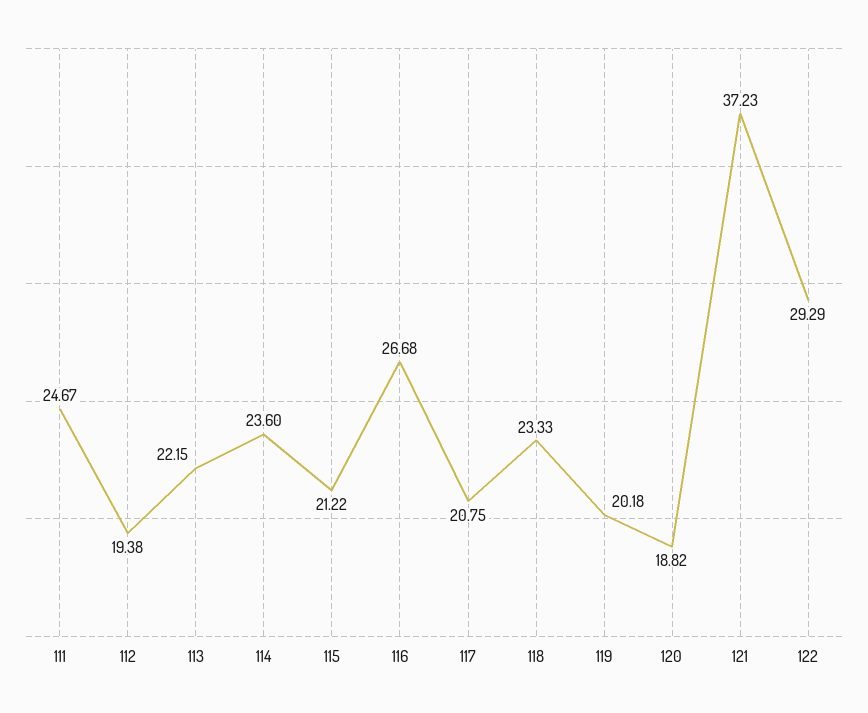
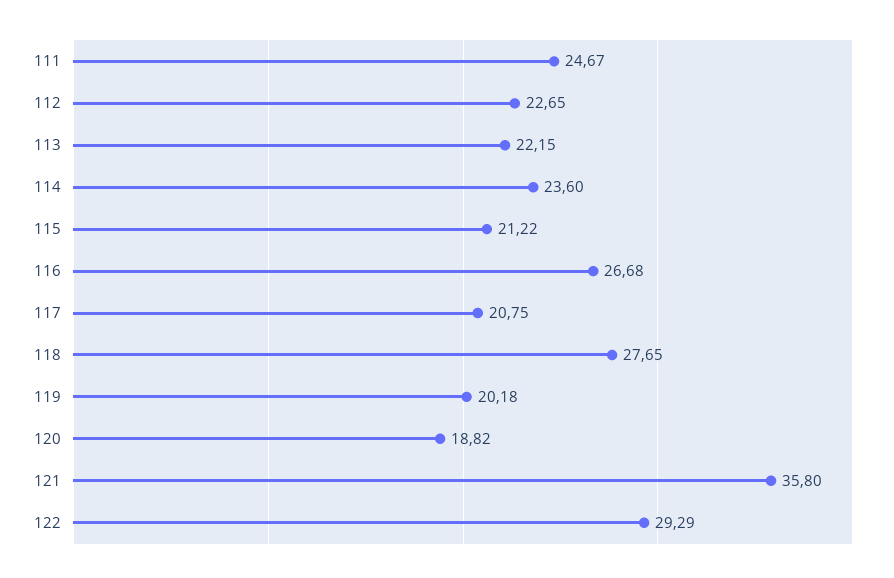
112: 19.38 -> 22.65
118: 23.33 -> 27.65
121: 37.23 -> 35.8

